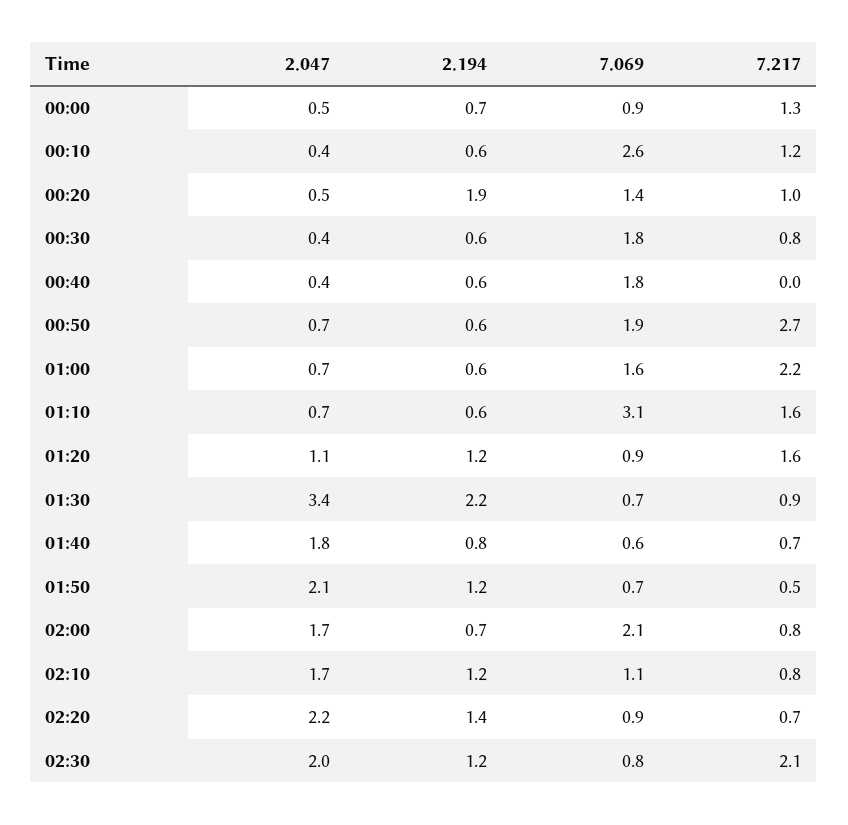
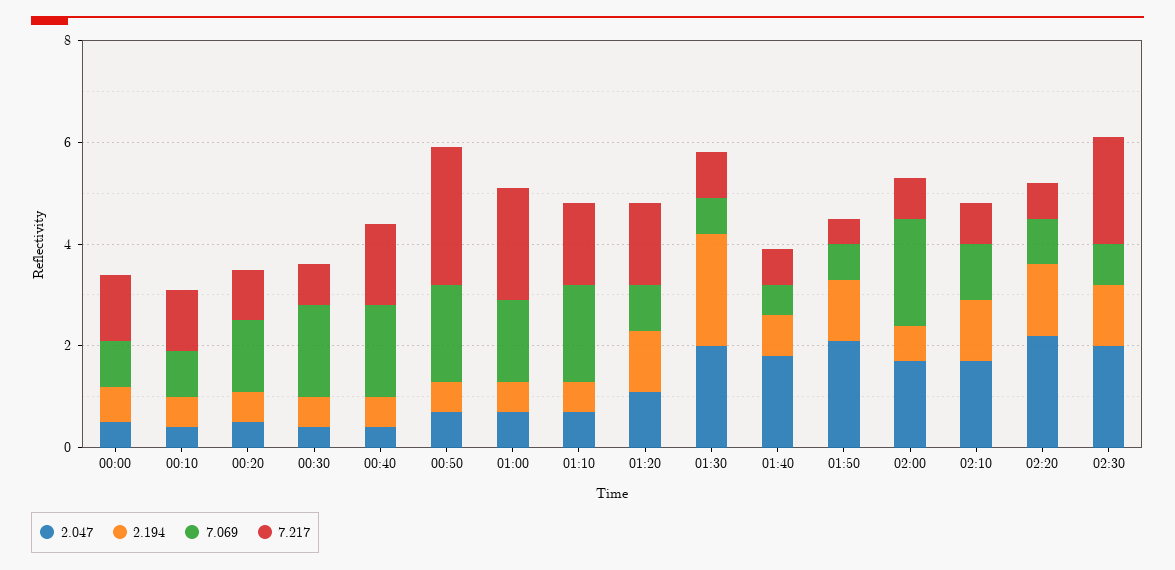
7.069, 00:10: 2.6 -> 1
2.194, 00:20: 1.9 -> 0.5
7.217, 00:40: 0 -> 1.5
7.069, 01:10: 3.1 -> 2
2.047, 01:30: 3.4 -> 2

